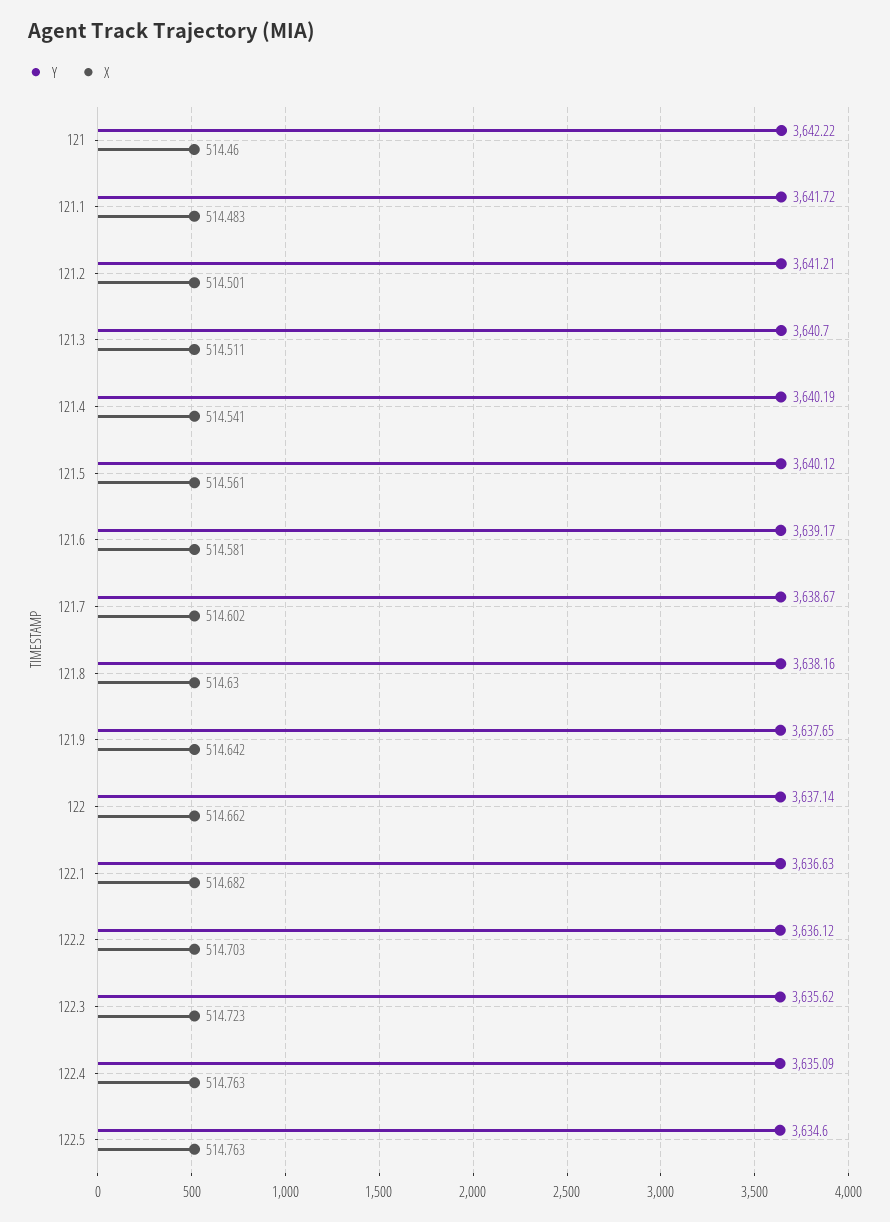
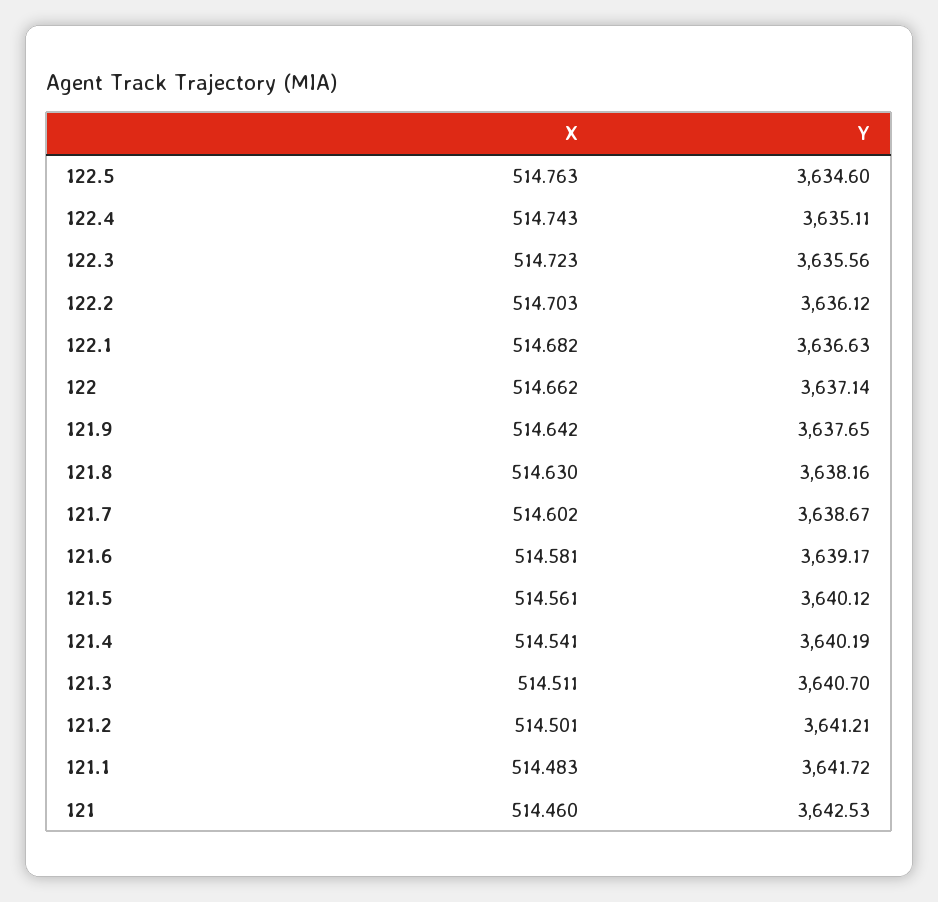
Y, 121: 3642.22 -> 3642.53
Y, 122.3: 3635.62 -> 3635.56
Y, 122.4: 3635.09 -> 3635.11
X, 122.4: 514.763 -> 514.743

